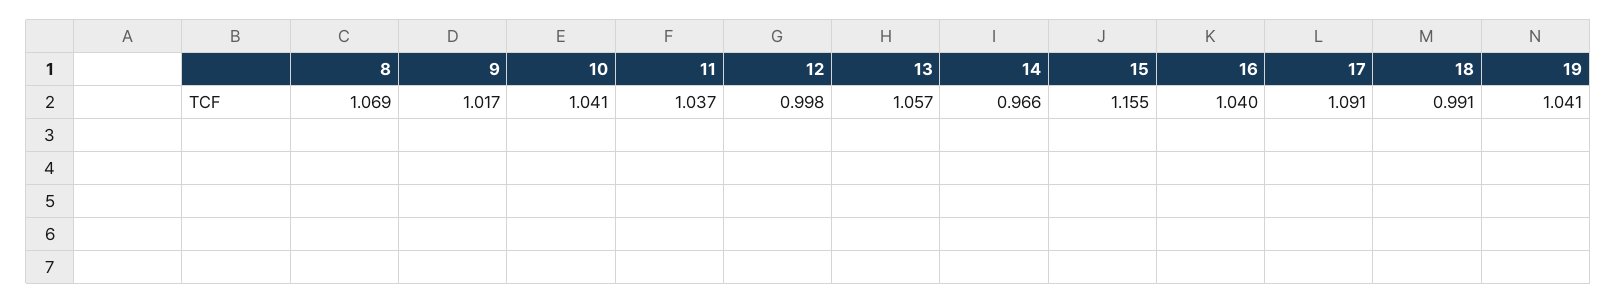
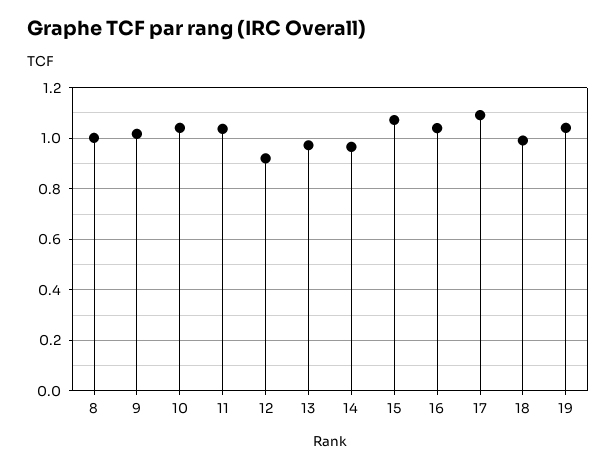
8: 1.069 -> 1
12: 0.998 -> 0.925
13: 1.057 -> 0.975
15: 1.155 -> 1.075

